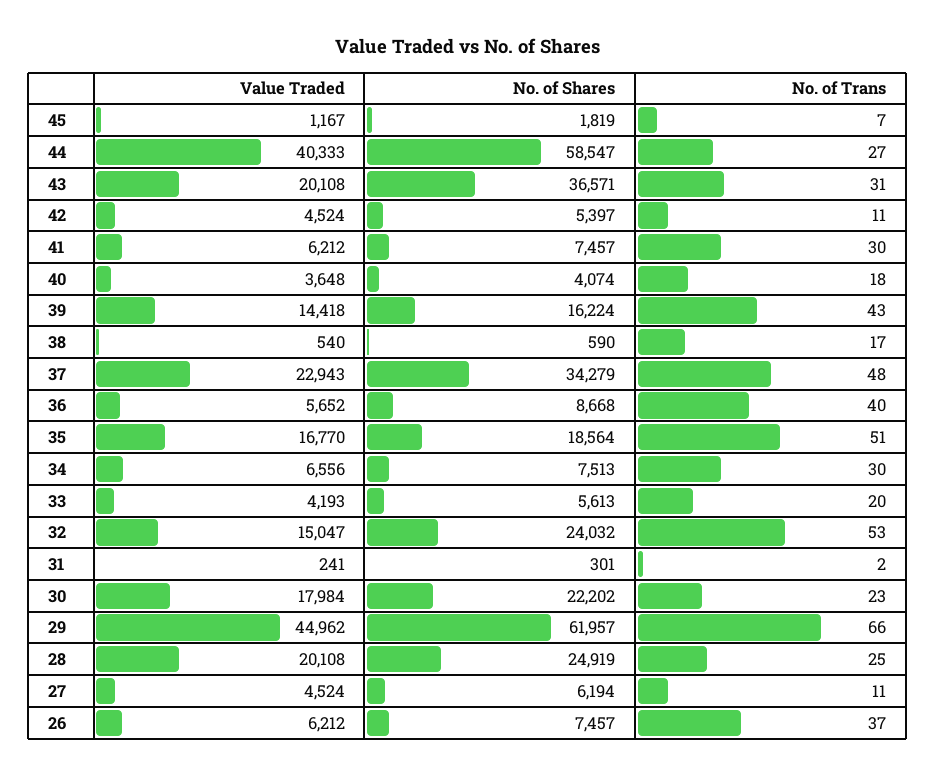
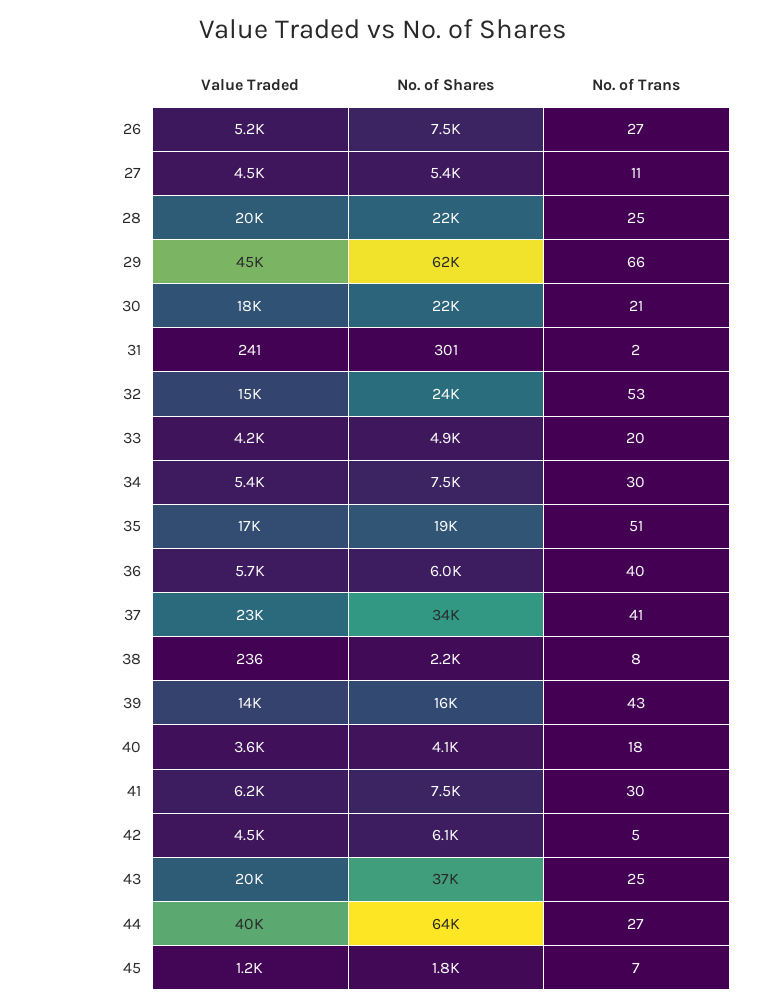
No. of Shares, 44: 58547 -> 64000
No. of Trans, 43: 31 -> 25
No. of Shares, 42: 5397 -> 6100
No. of Trans, 42: 11 -> 5
Value Traded, 38: 540 -> 236
No. of Shares, 38: 590 -> 2200
No. of Trans, 38: 17 -> 8
No. of Trans, 37: 48 -> 41
No. of Shares, 36: 8668 -> 6000
Value Traded, 34: 6556 -> 5400
No. of Shares, 33: 5613 -> 4900
No. of Trans, 30: 23 -> 21
No. of Shares, 28: 24919 -> 22000
No. of Shares, 27: 6194 -> 5400
Value Traded, 26: 6212 -> 5200
No. of Trans, 26: 37 -> 27

